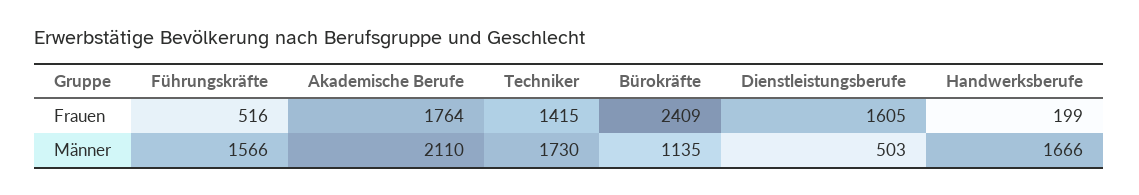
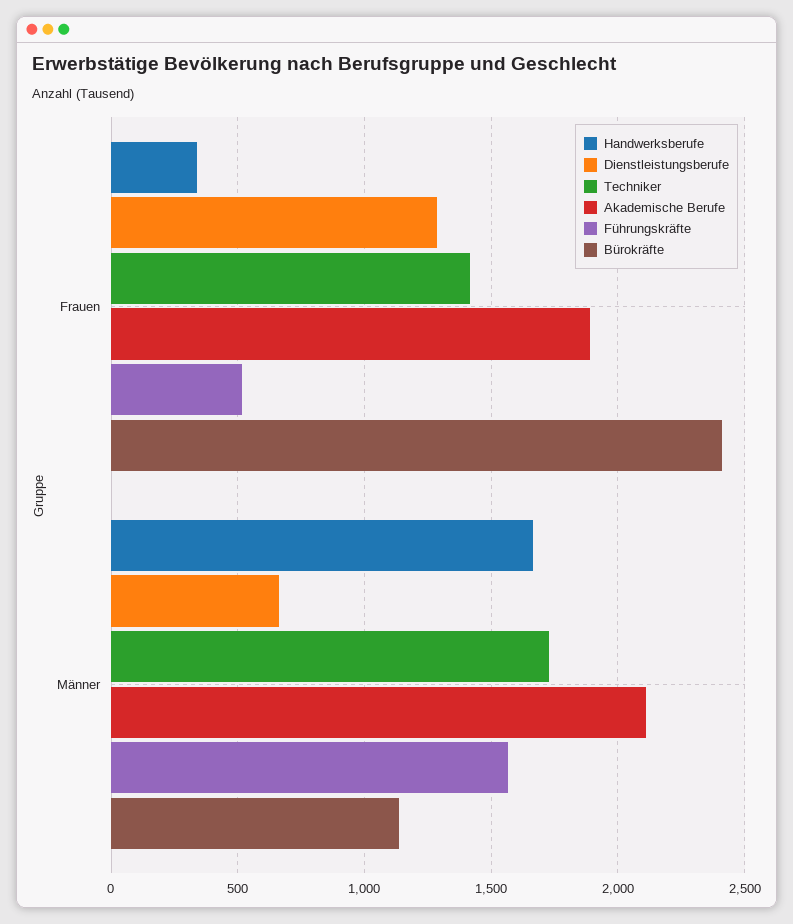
Akademische Berufe, Frauen: 1764 -> 1900
Dienstleistungsberufe, Frauen: 1605 -> 1300
Handwerksberufe, Frauen: 199 -> 350
Dienstleistungsberufe, Männer: 503 -> 650

